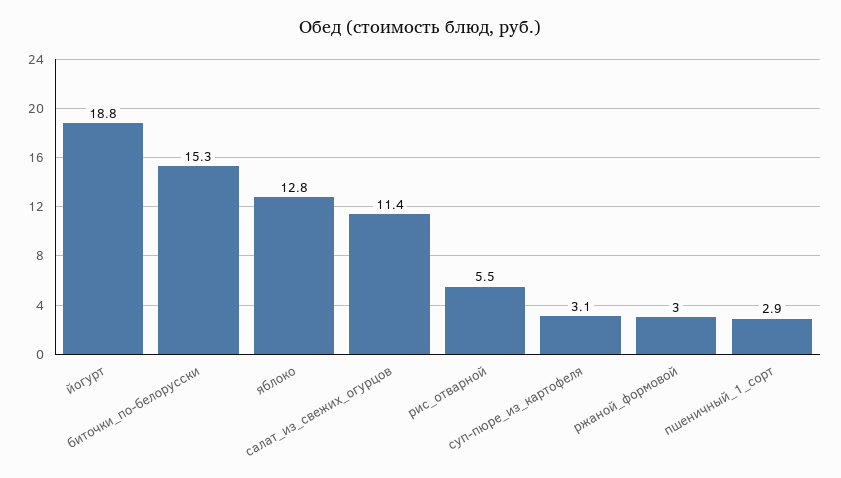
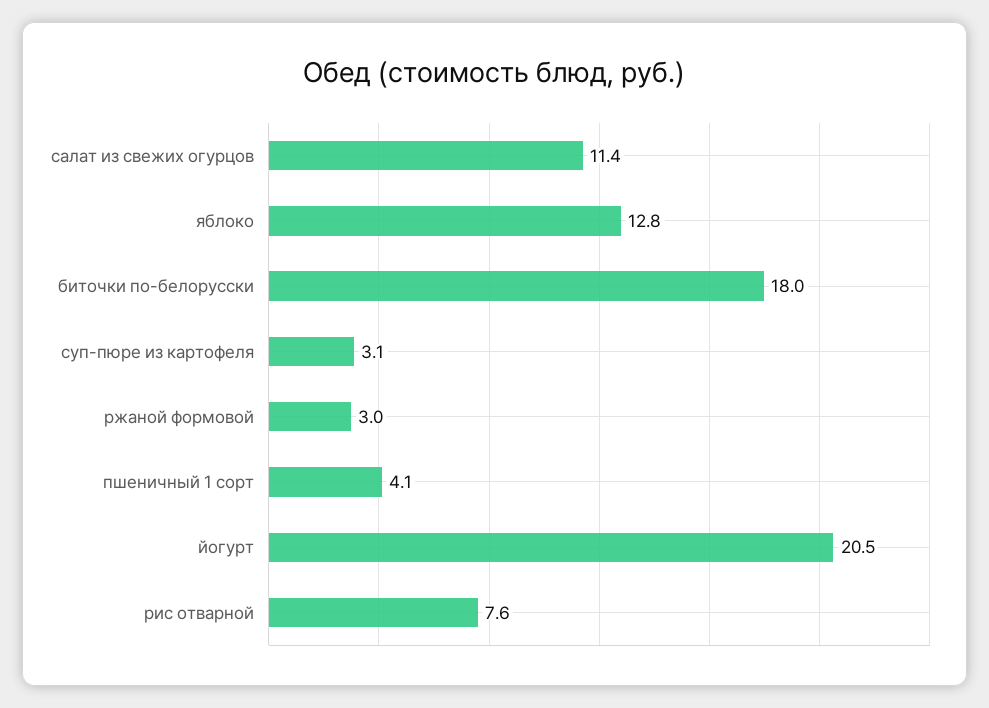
йогурт: 18.8 -> 20.5
биточки_по-белорусски: 15.3 -> 18
рис_отварной: 5.5 -> 7.6
пшеничный_1_сорт: 2.9 -> 4.1

